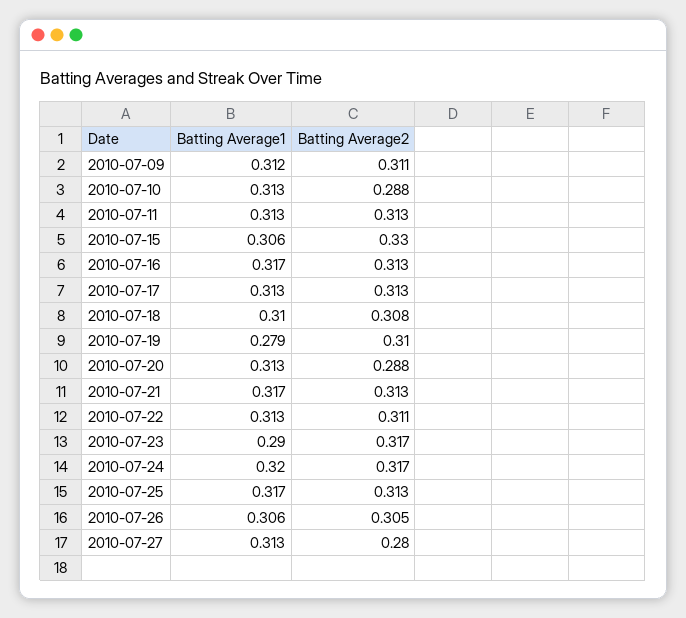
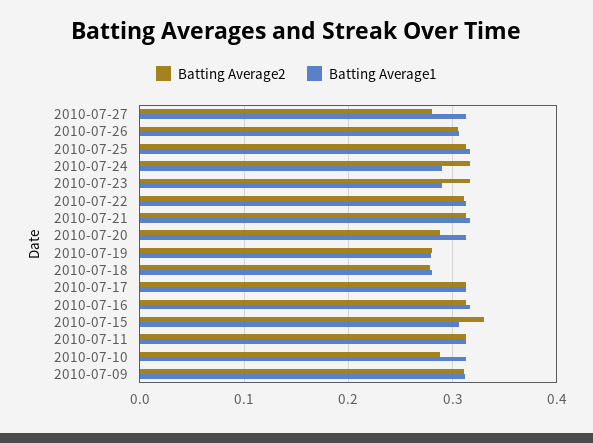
Batting Average1, 2010-07-18: 0.31 -> 0.28
Batting Average2, 2010-07-18: 0.308 -> 0.28
Batting Average2, 2010-07-19: 0.31 -> 0.28
Batting Average1, 2010-07-24: 0.32 -> 0.29

